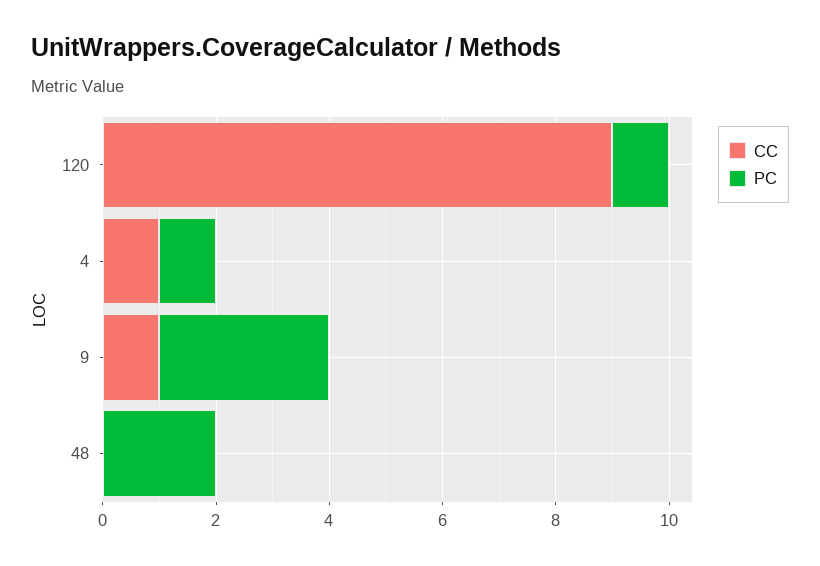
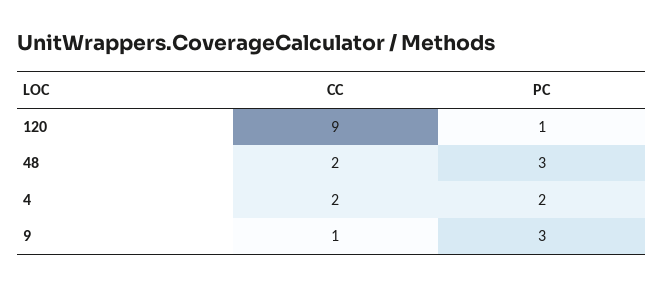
CC, 4: 1 -> 2
PC, 4: 1 -> 2
CC, 48: 0 -> 2
PC, 48: 2 -> 3

